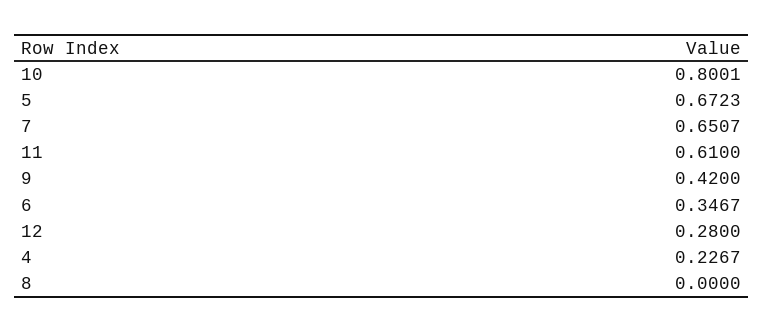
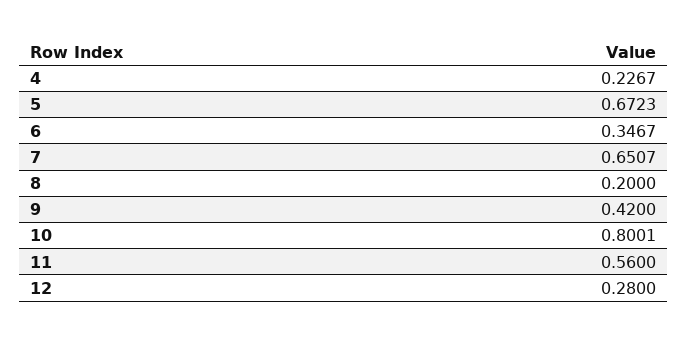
11: 0.61 -> 0.56
8: 0 -> 0.2

